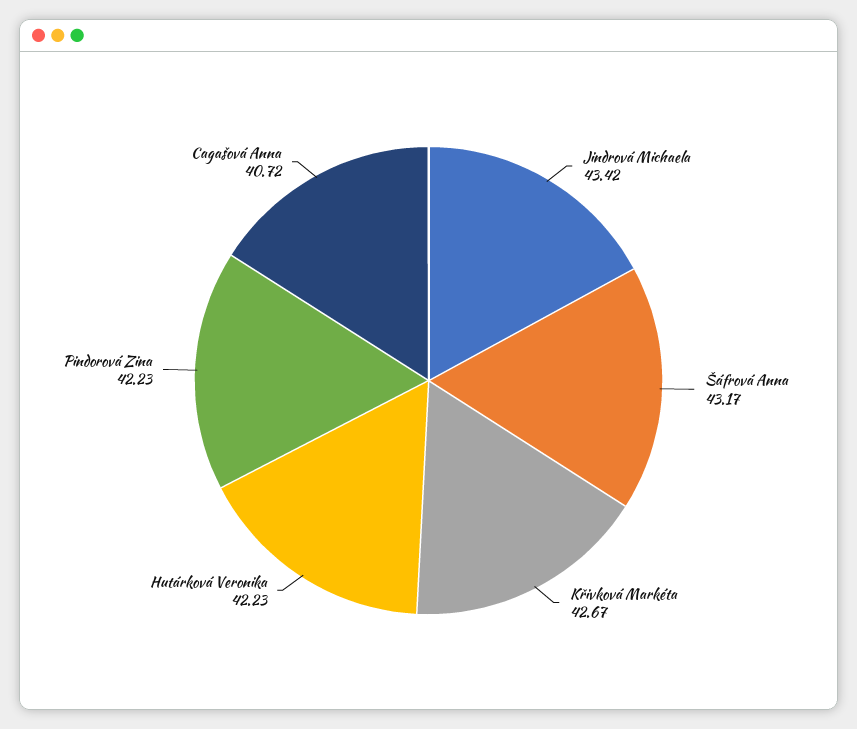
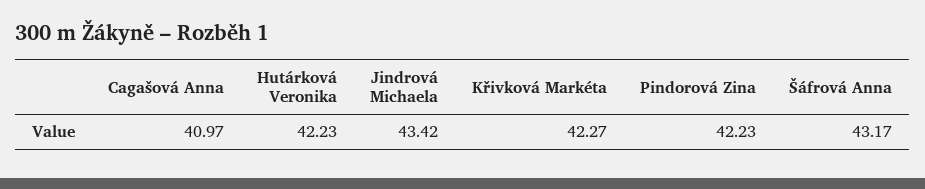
Křivková Markéta: 42.67 -> 42.27
Cagašová Anna: 40.72 -> 40.97

